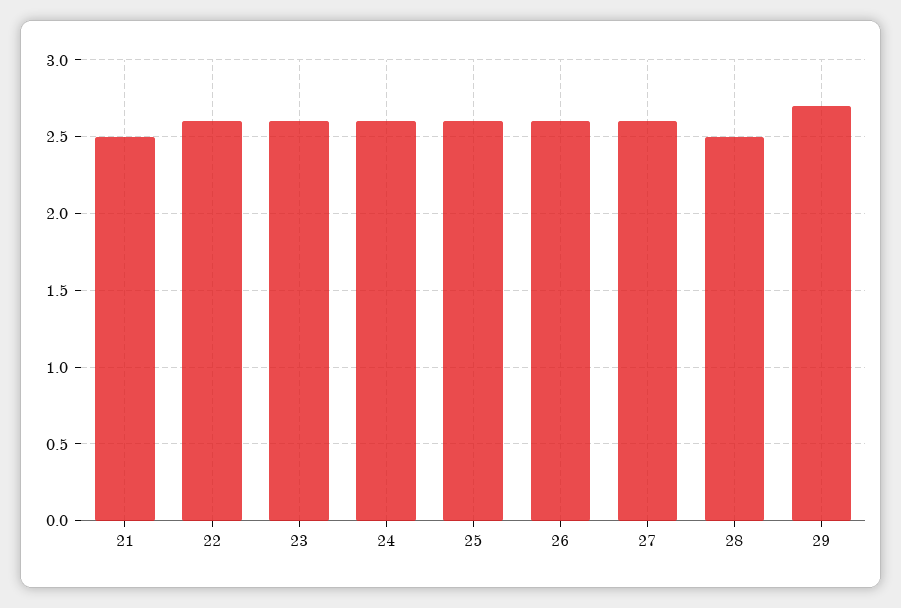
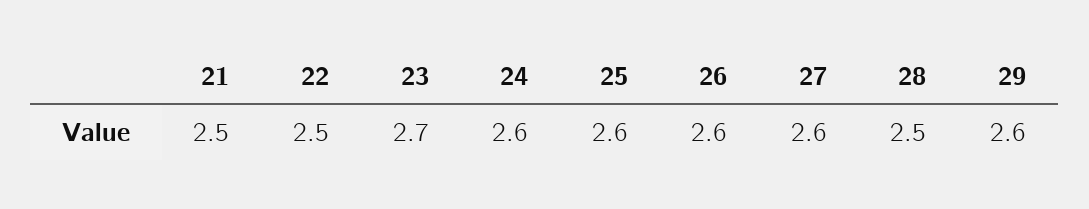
22: 2.6 -> 2.5
23: 2.6 -> 2.7
29: 2.7 -> 2.6

